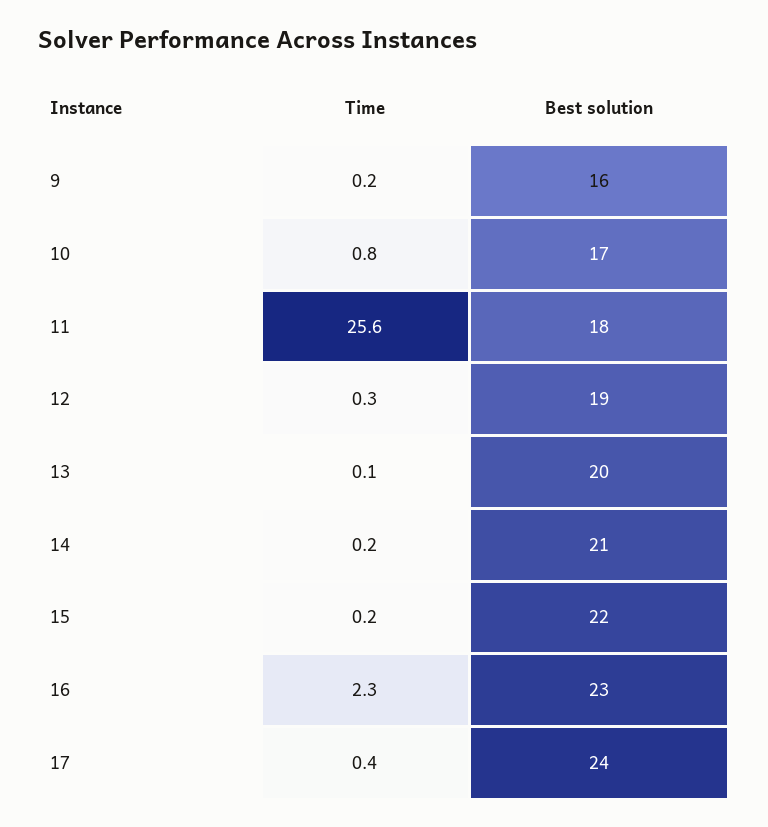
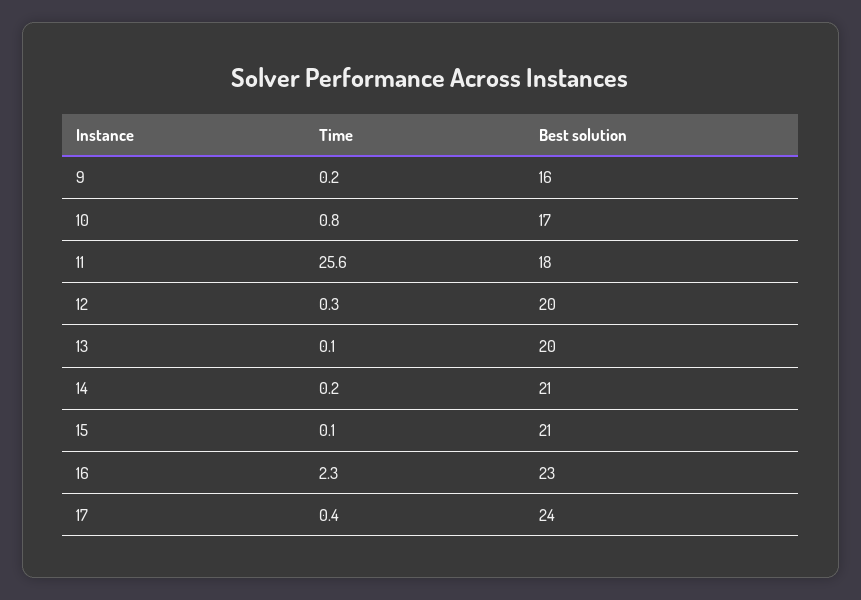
Best solution, 12: 19 -> 20
Time, 15: 0.2 -> 0.1
Best solution, 15: 22 -> 21

